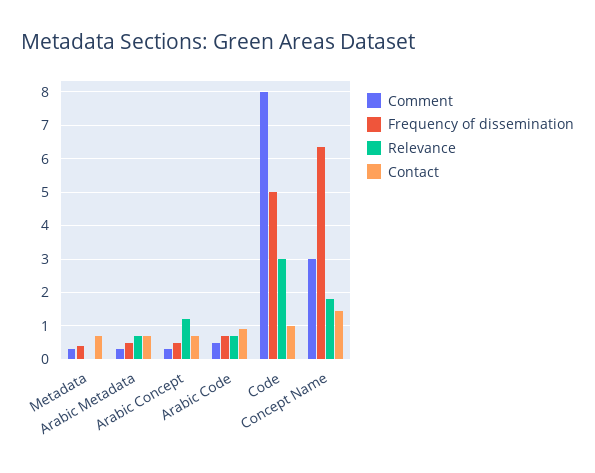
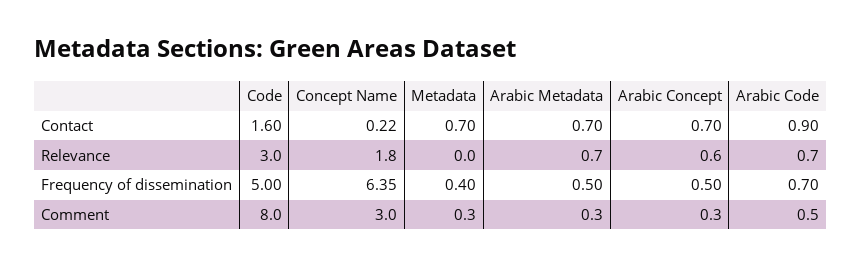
Relevance, Arabic Concept: 1.2 -> 0.6
Contact, Code: 1 -> 1.6
Contact, Concept Name: 1.4 -> 0.22

